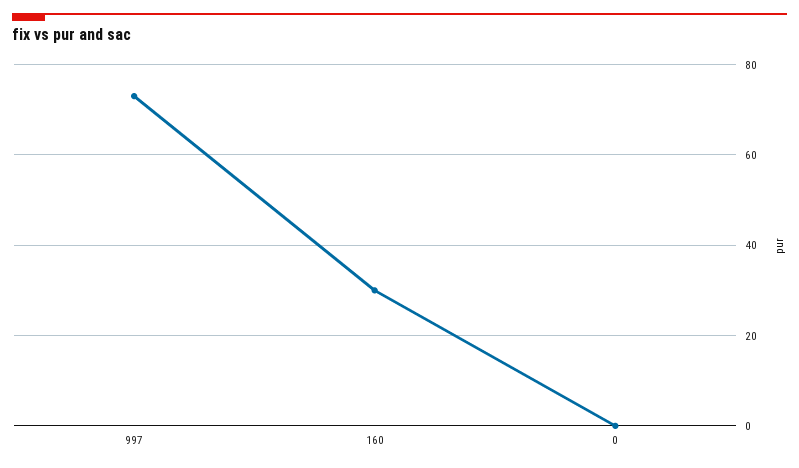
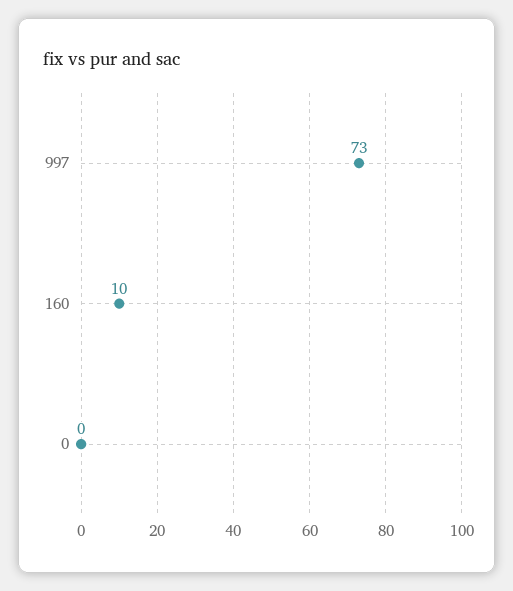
160: 30 -> 10

